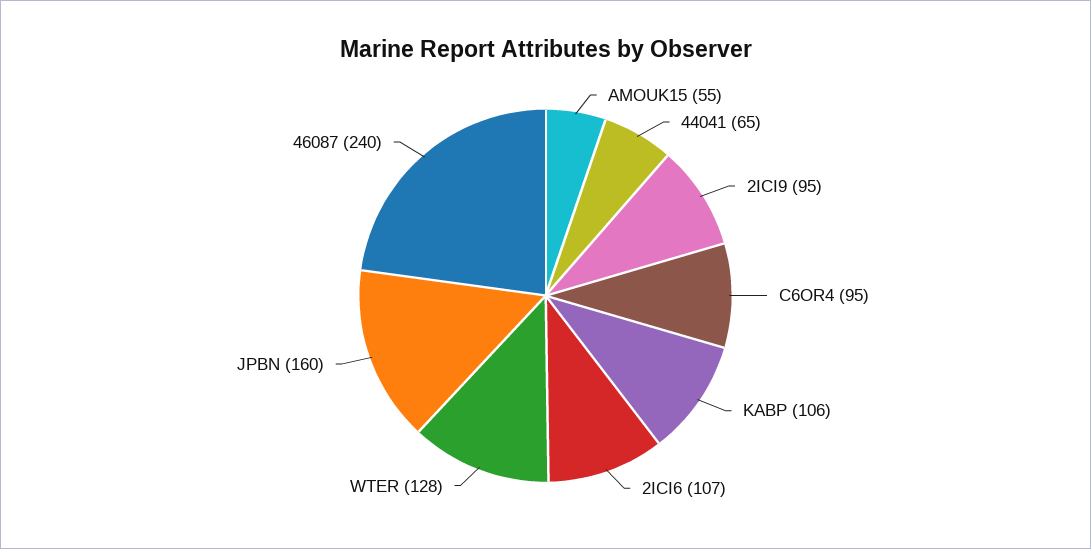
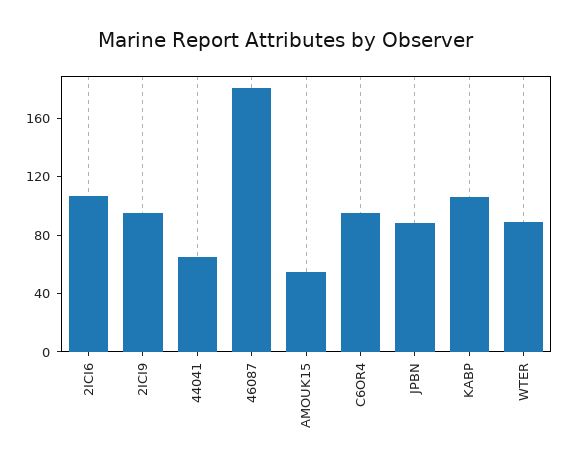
WTER: 128 -> 90
JPBN: 160 -> 90
46087: 240 -> 180

